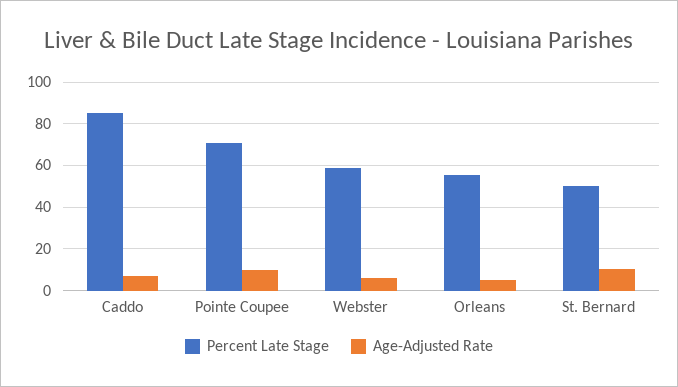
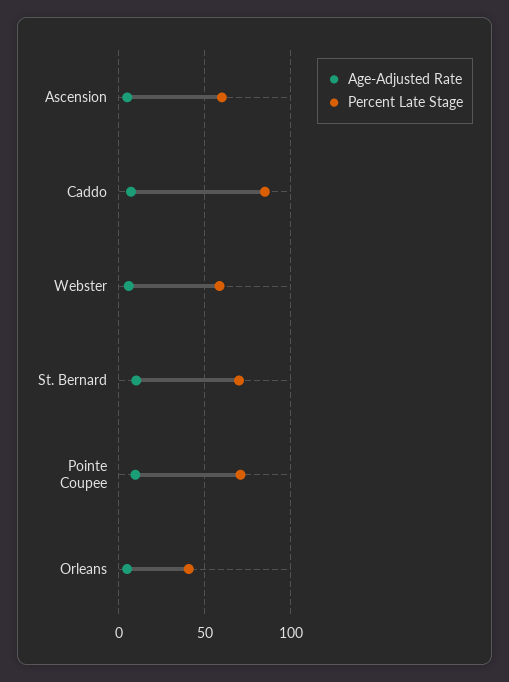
Percent Late Stage, Orleans: 55 -> 40
Percent Late Stage, St. Bernard: 50 -> 70
Age-Adjusted Rate, Ascension: none -> 5
Percent Late Stage, Ascension: none -> 60

